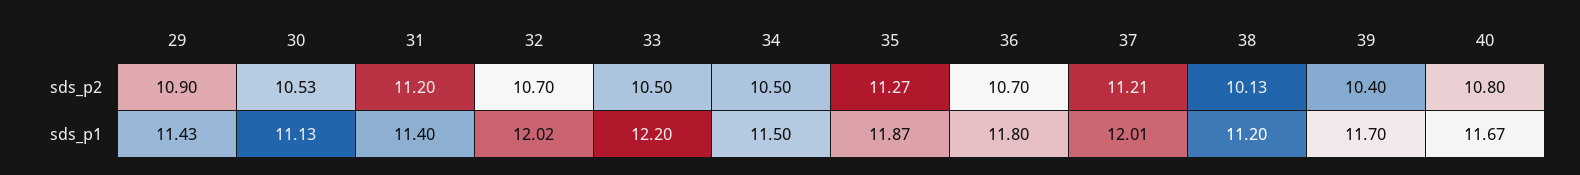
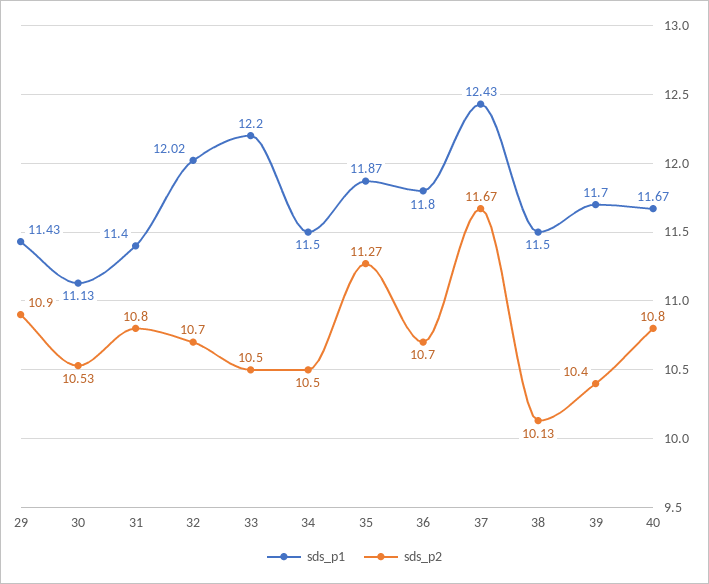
sds_p2, 31: 11.2 -> 10.8
sds_p2, 37: 11.21 -> 11.67
sds_p1, 37: 12.01 -> 12.43
sds_p1, 38: 11.2 -> 11.5

